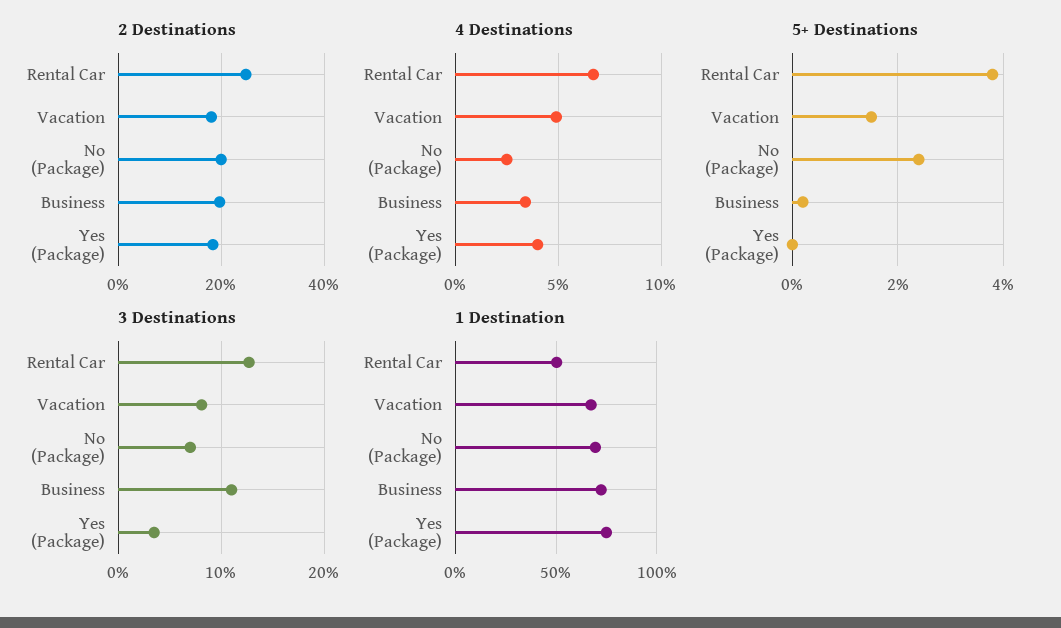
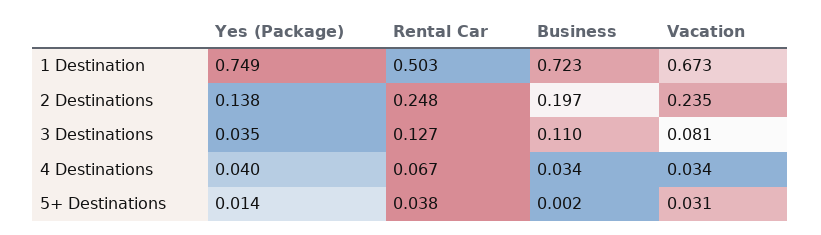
2 Destinations, Vacation: 0.18 -> 0.235
2 Destinations, No (Package): 0.2 -> none
2 Destinations, Yes (Package): 0.18 -> 0.138
4 Destinations, Vacation: 0.05 -> 0.034
4 Destinations, No (Package): 0.025 -> none
5+ Destinations, Vacation: 0.015 -> 0.031
5+ Destinations, No (Package): 0.025 -> none
5+ Destinations, Yes (Package): 0 -> 0.014
3 Destinations, No (Package): 0.07 -> none
1 Destination, No (Package): 0.7 -> none

